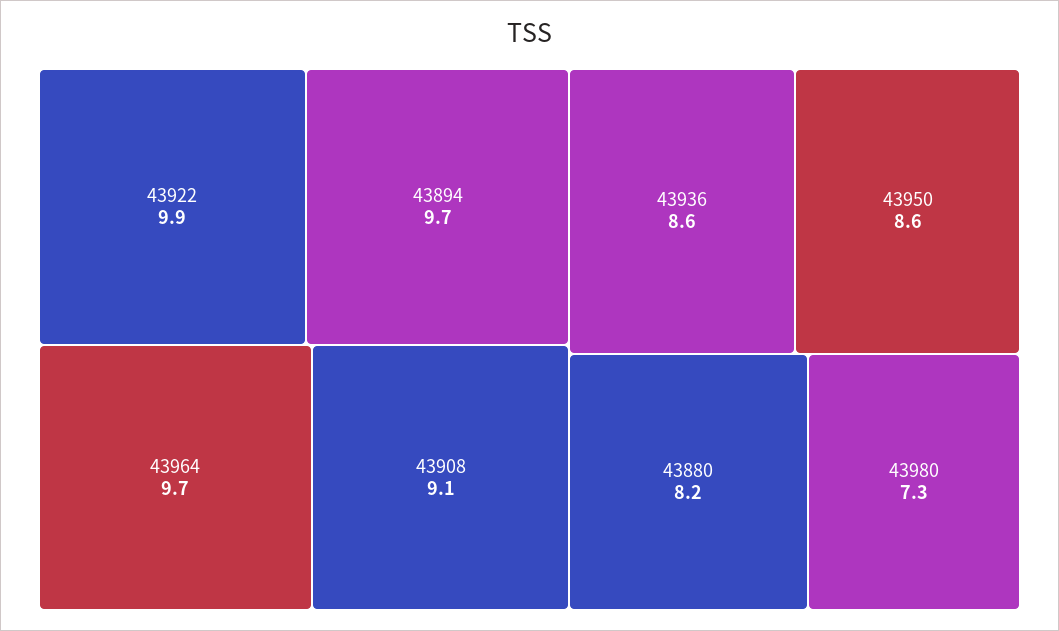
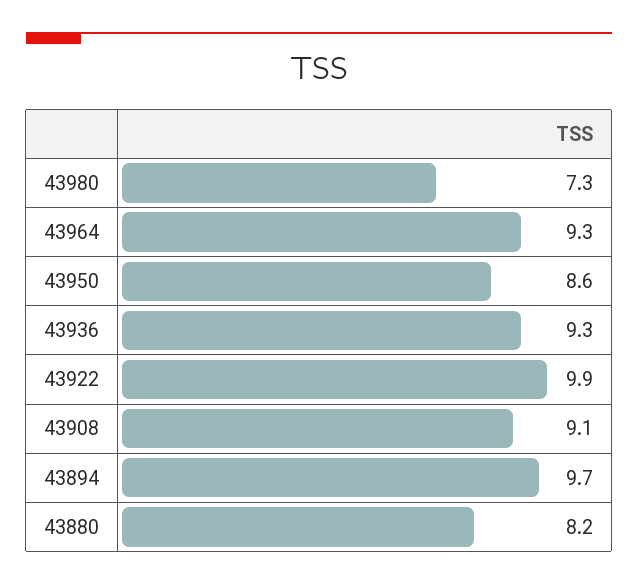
43964: 9.7 -> 9.3
43936: 8.6 -> 9.3

